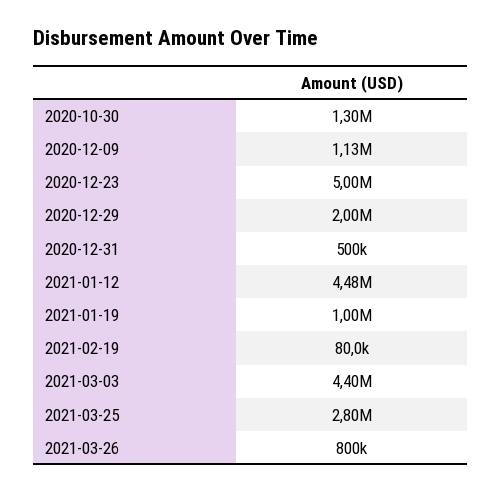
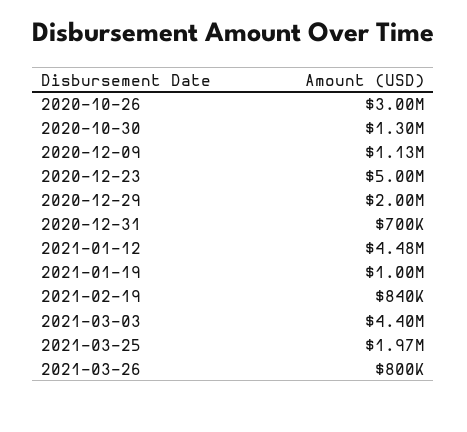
2020-12-31: 500000 -> 700000
2021-02-19: 80000 -> 840000
2021-03-25: 2800000 -> 1970000
2020-10-26: none -> 3000000

